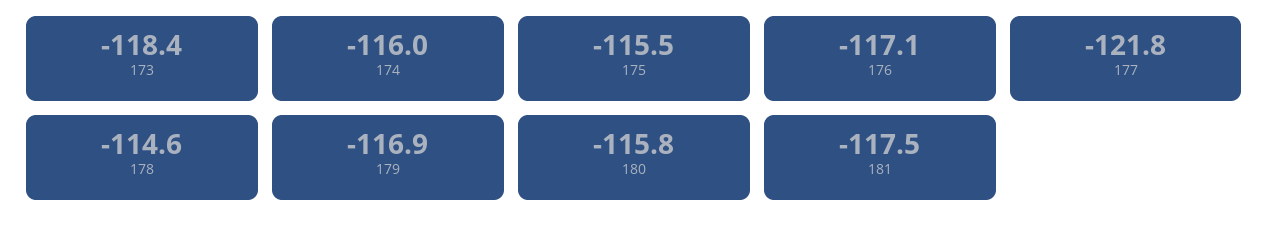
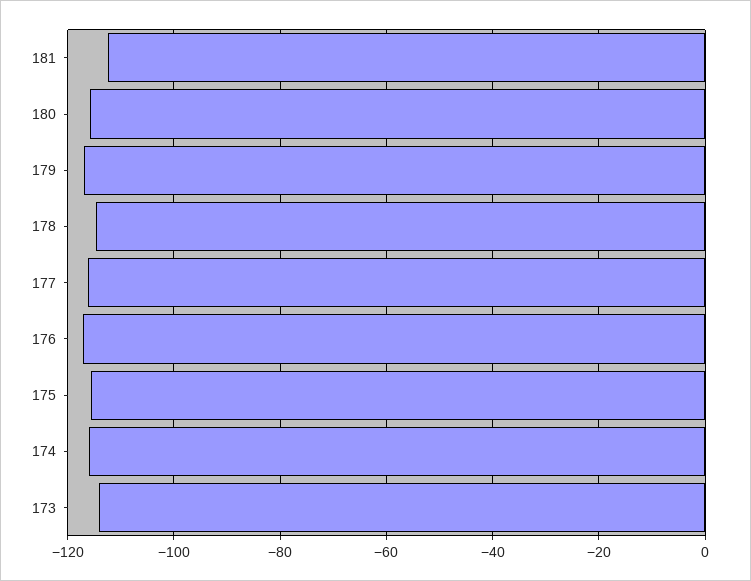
173: -118.4 -> -114
177: -121.8 -> -116
181: -117.5 -> -112

